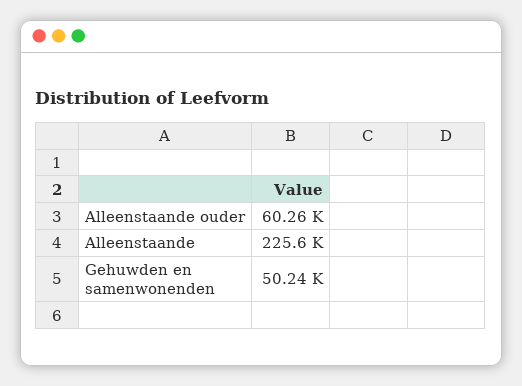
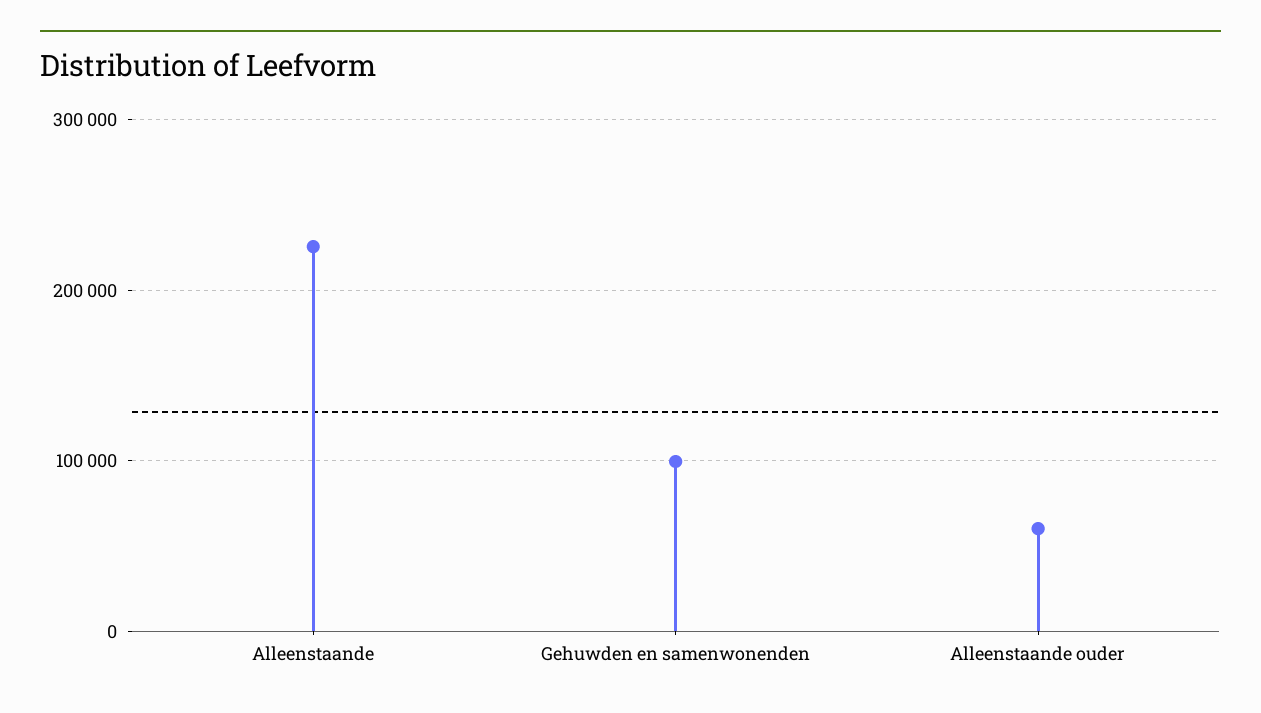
Gehuwden en samenwonenden: 50240 -> 100000

